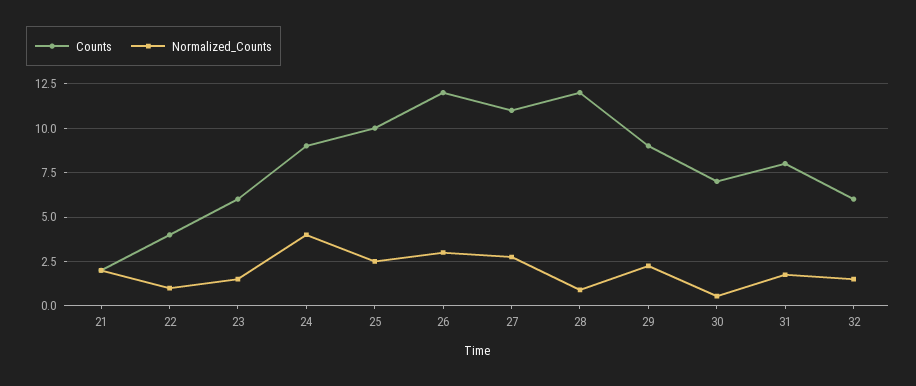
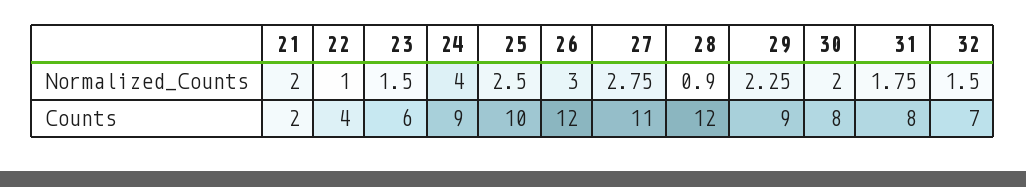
Counts, 30: 7 -> 8
Normalized_Counts, 30: 0.5 -> 2
Counts, 32: 6 -> 7

